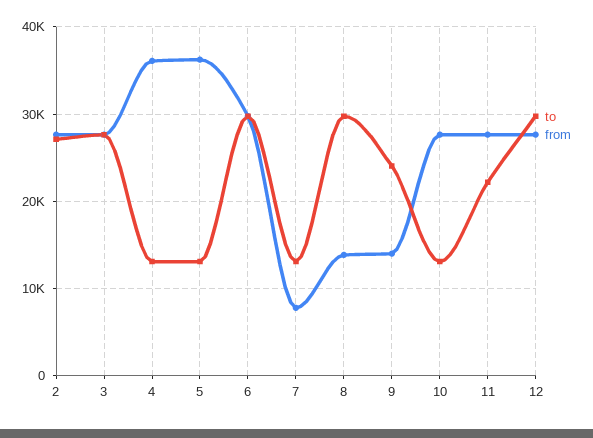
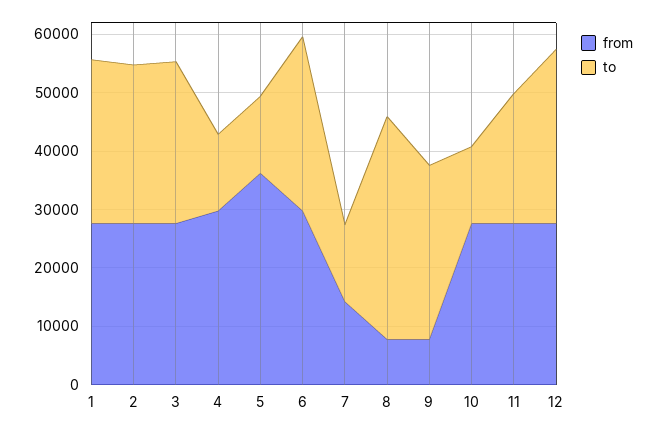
from, 4: 36000 -> 30000
from, 7: 8000 -> 14000
to, 8: 30000 -> 38000
from, 8: 14000 -> 8000
to, 9: 24000 -> 30000
from, 9: 14000 -> 8000
from, 1: none -> 28000
to, 1: none -> 28000

